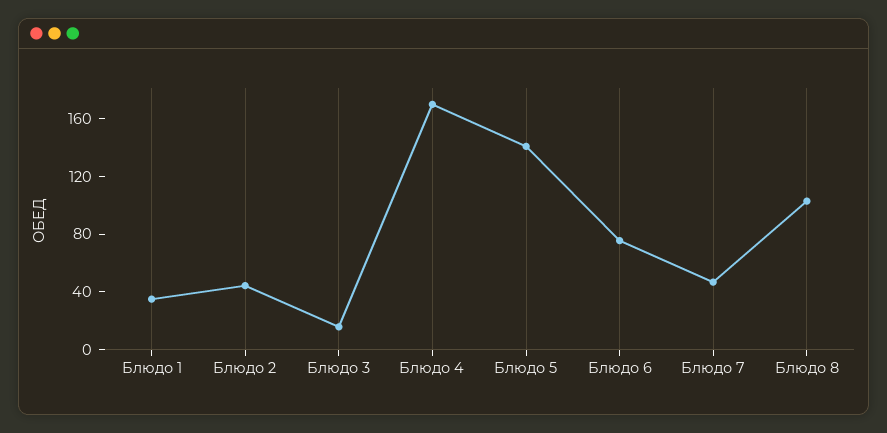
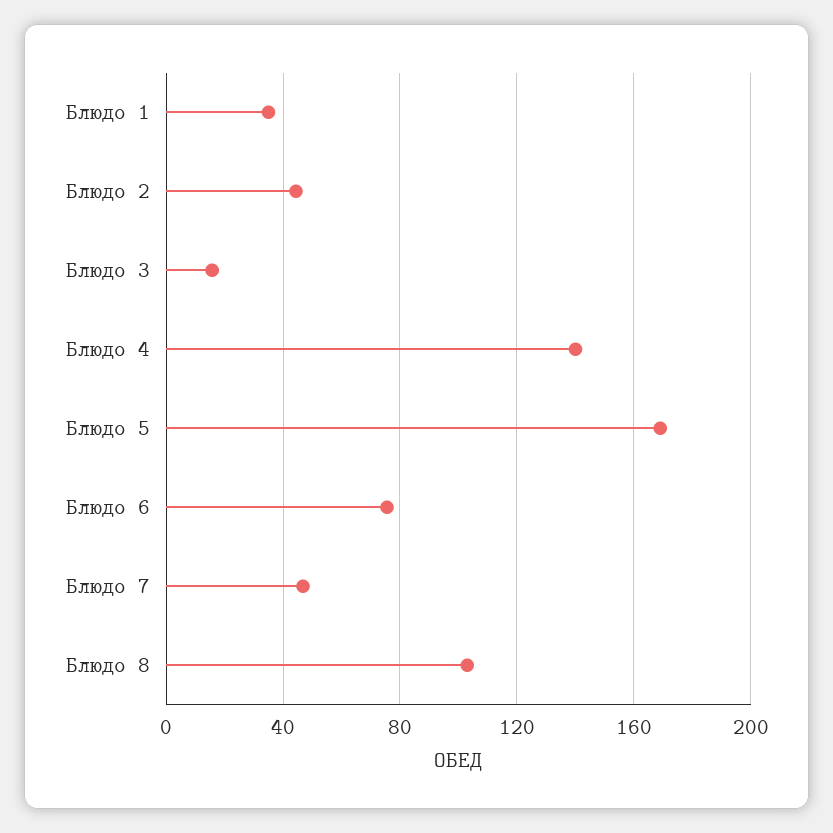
Блюдо 4: 170 -> 140
Блюдо 5: 140 -> 170

